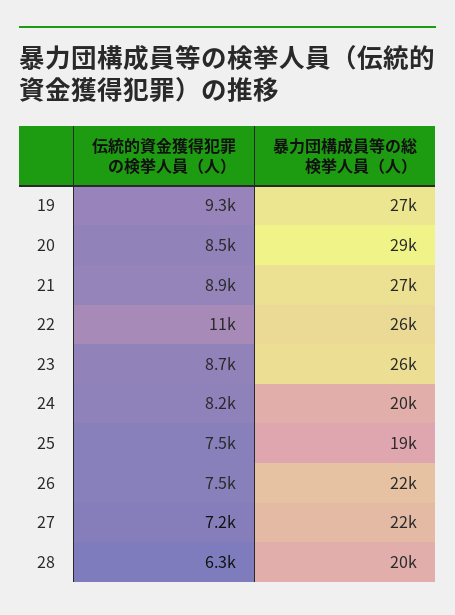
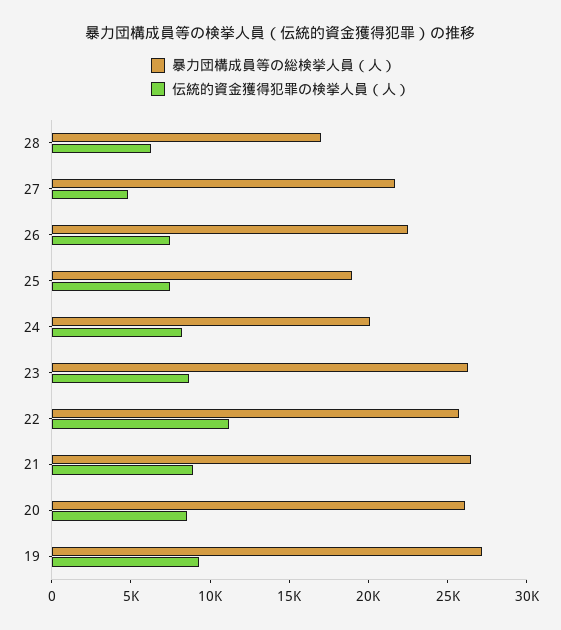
暴力団構成員等の総検挙人員（人）, 20: 29000 -> 26000
伝統的資金獲得犯罪の検挙人員（人）, 27: 7200 -> 5000
暴力団構成員等の総検挙人員（人）, 28: 20000 -> 17000

